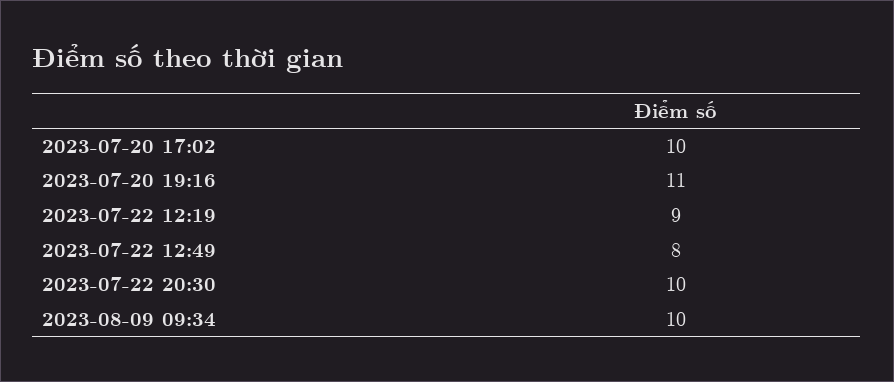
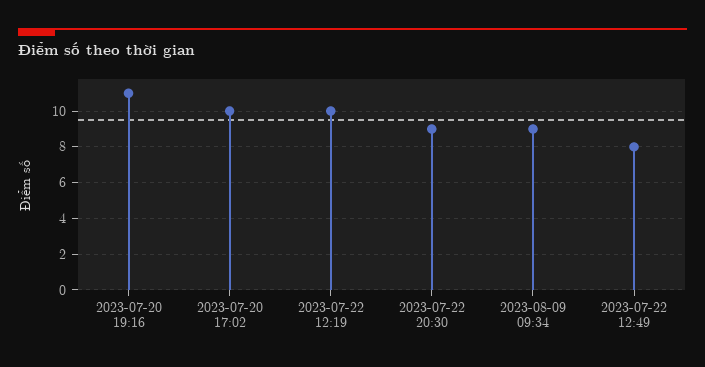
2023-07-22 12:19: 9 -> 10
2023-07-22 20:30: 10 -> 9
2023-08-09 09:34: 10 -> 9

